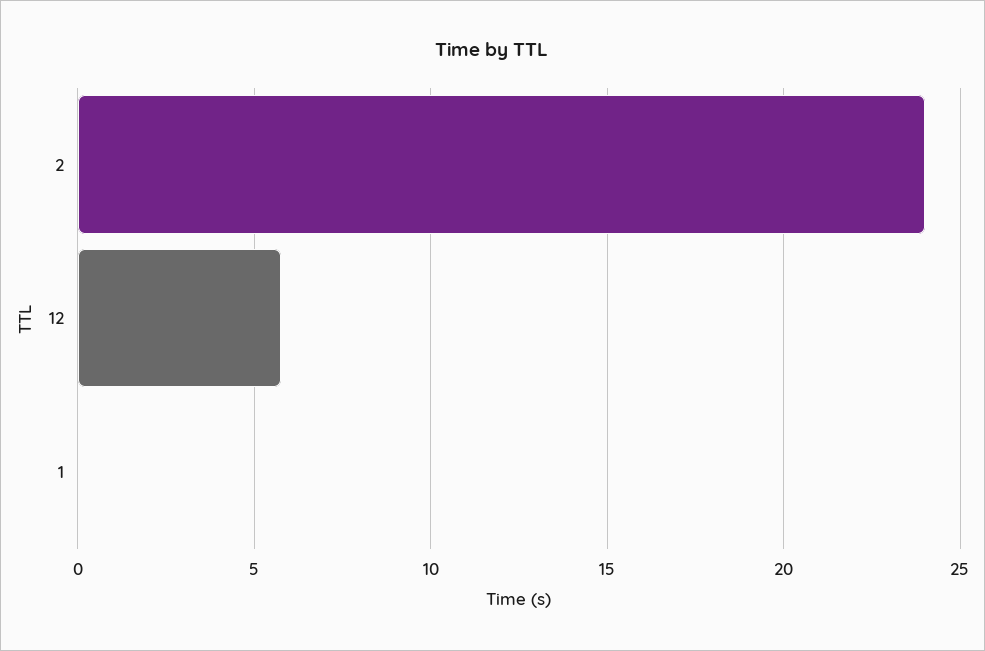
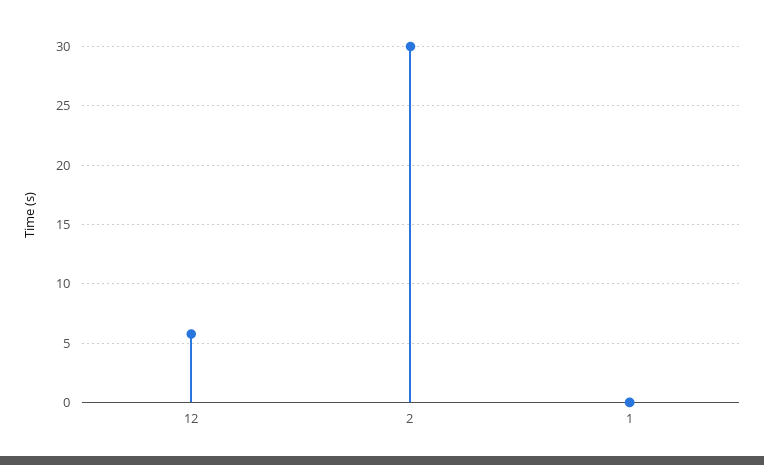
2: 24 -> 30

